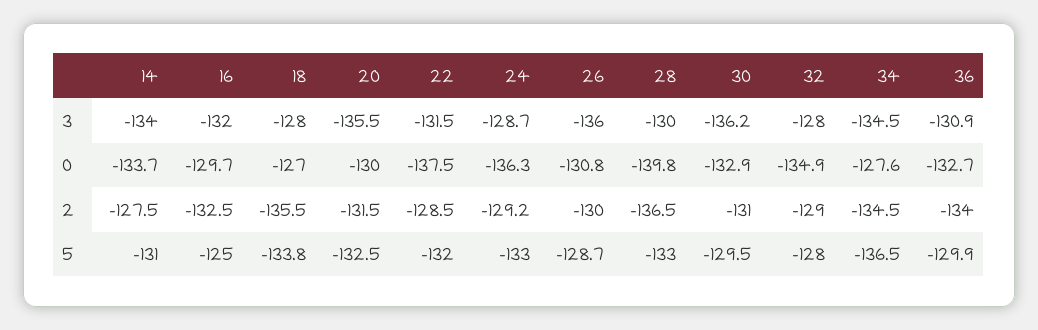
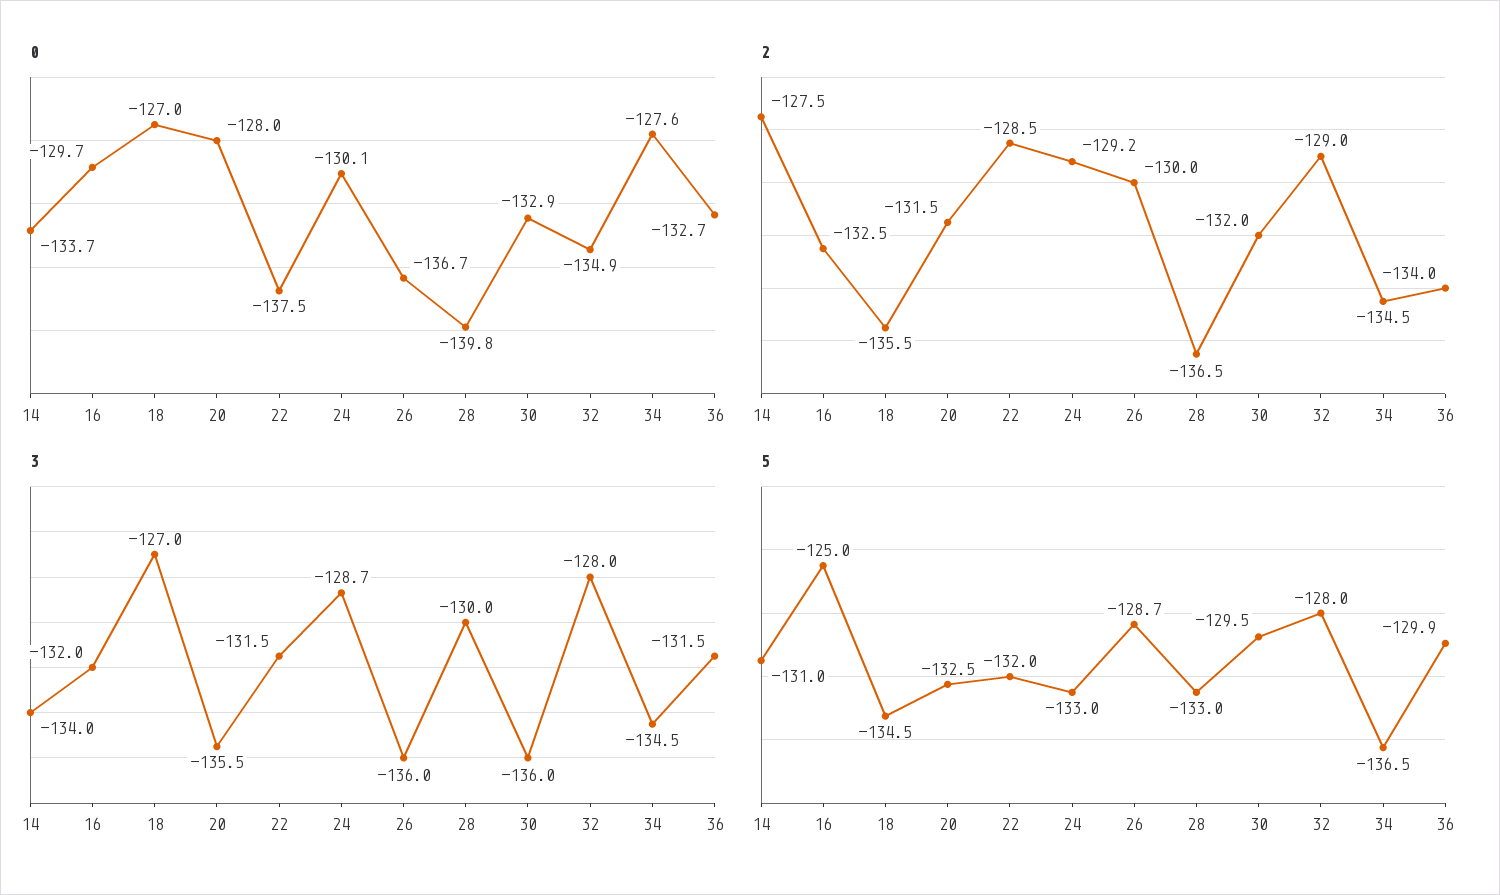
3, 18: -128 -> -127
3, 30: -136.2 -> -136
3, 36: -130.9 -> -131.5
0, 20: -130 -> -128
0, 24: -136.3 -> -130.1
0, 26: -130.8 -> -136.7
2, 30: -131 -> -132
5, 18: -133.8 -> -134.5

